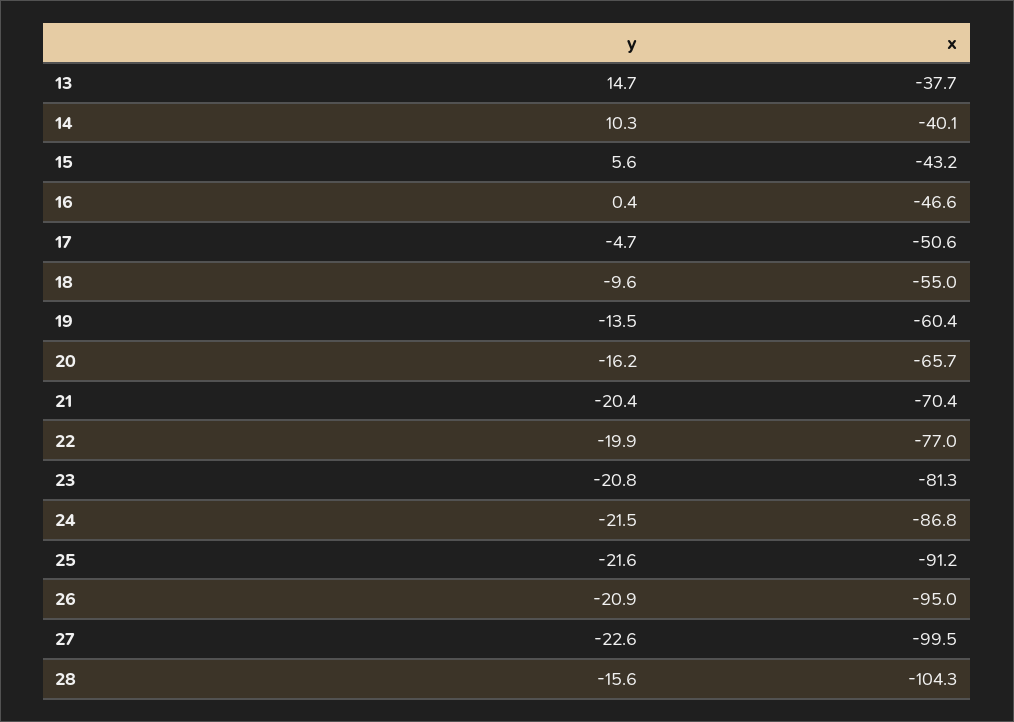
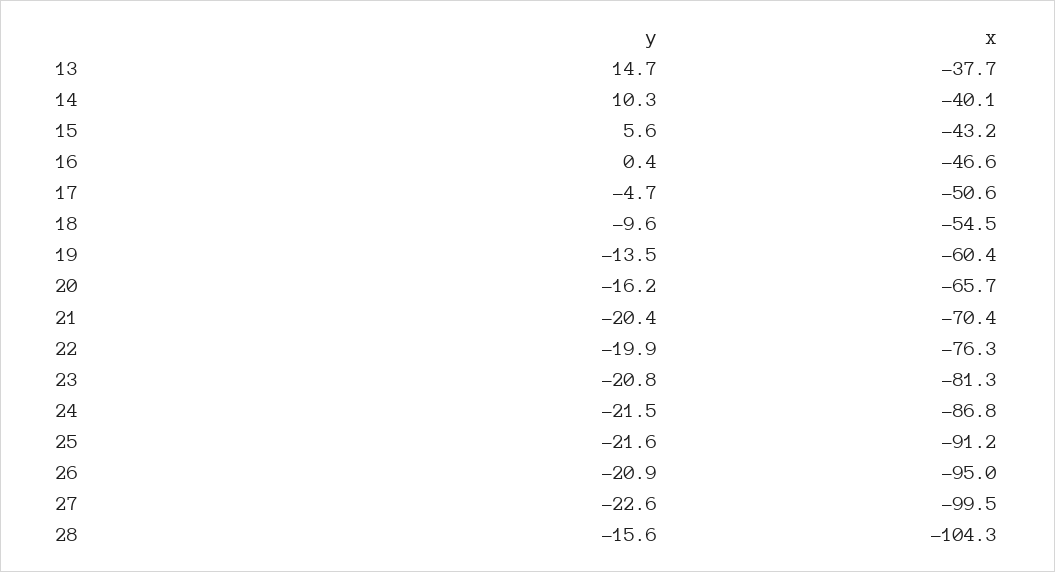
x, 18: -55 -> -54.5
x, 22: -77 -> -76.3

